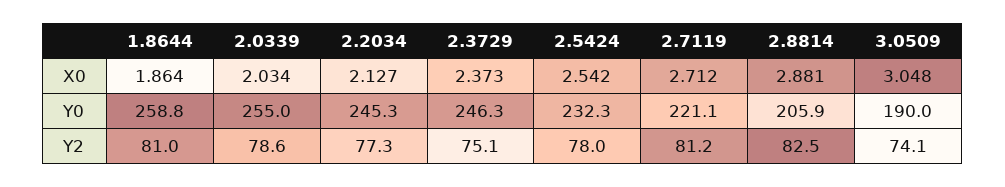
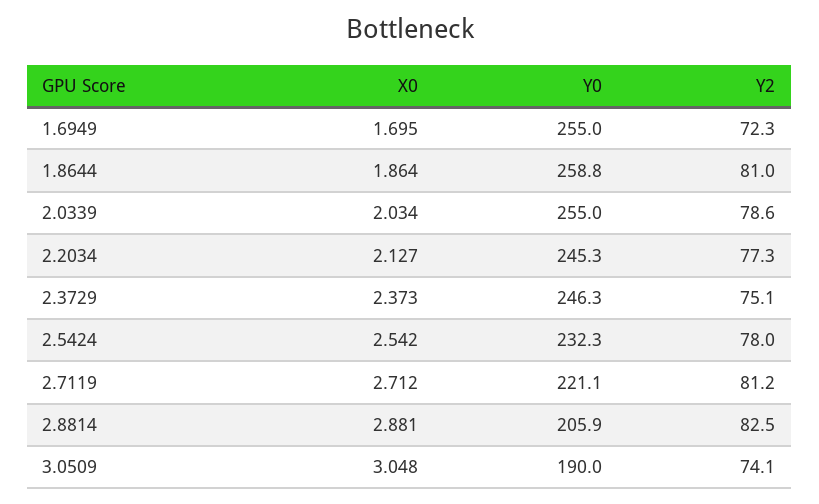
1.6949, X0: none -> 1.695
1.6949, Y0: none -> 255
1.6949, Y2: none -> 72.3

